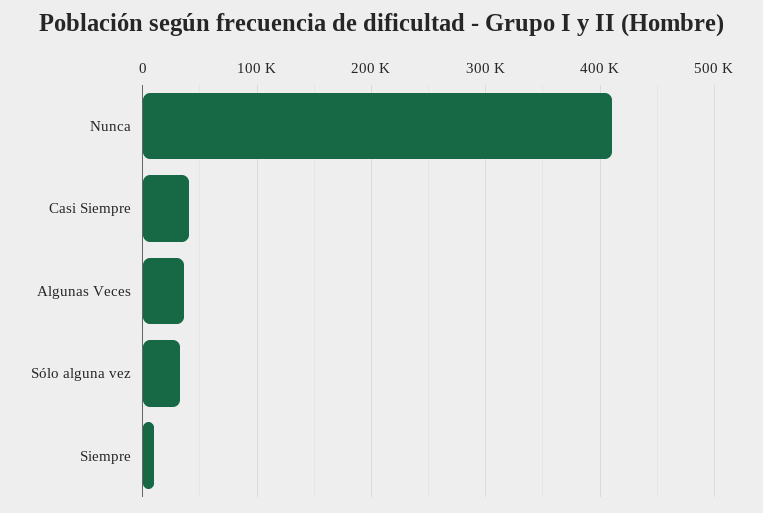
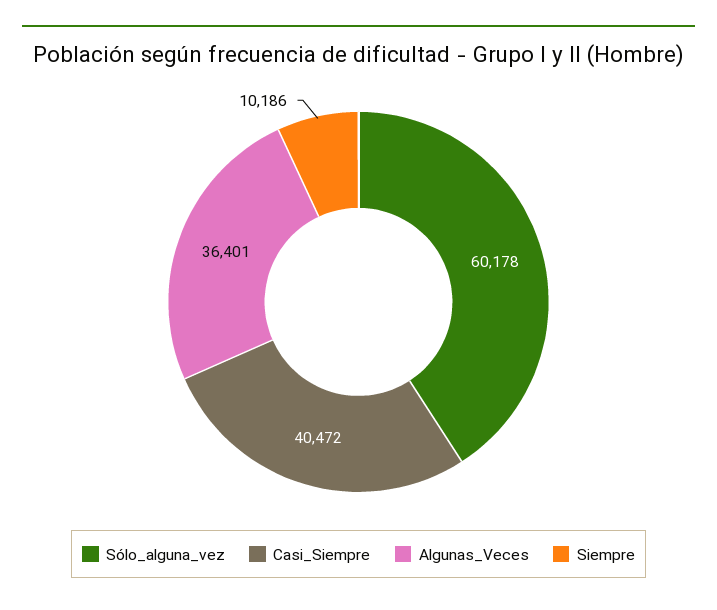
Nunca: 410000 -> none
Sólo alguna vez: 30000 -> 60178

